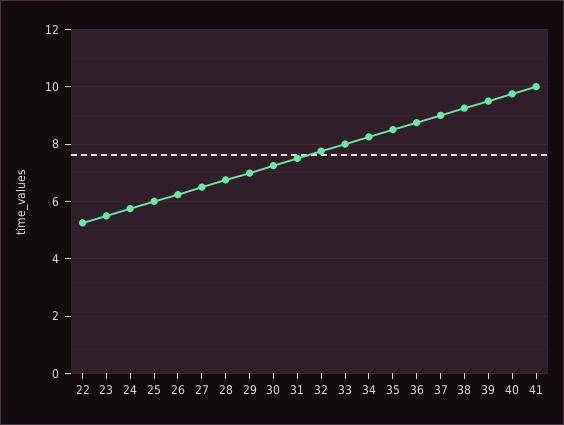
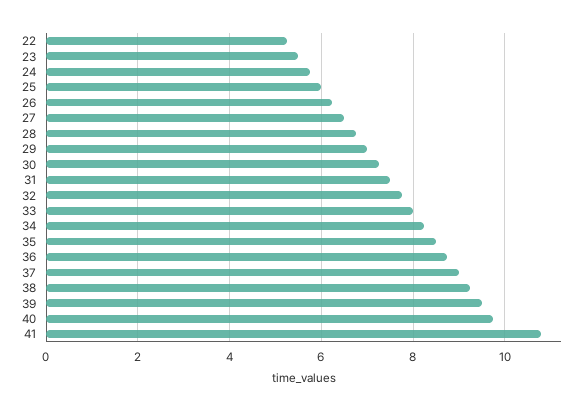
41: 10 -> 10.8

